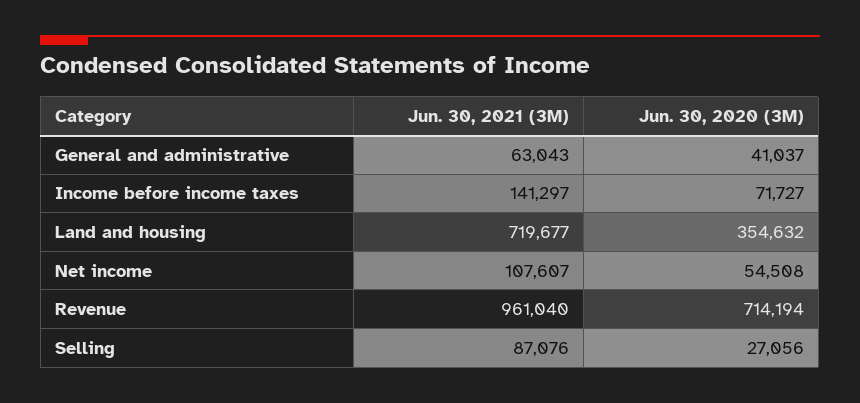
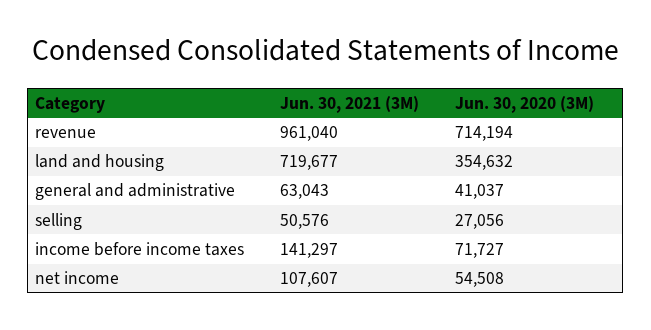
Jun. 30, 2021 (3M), Selling: 87076 -> 50576

